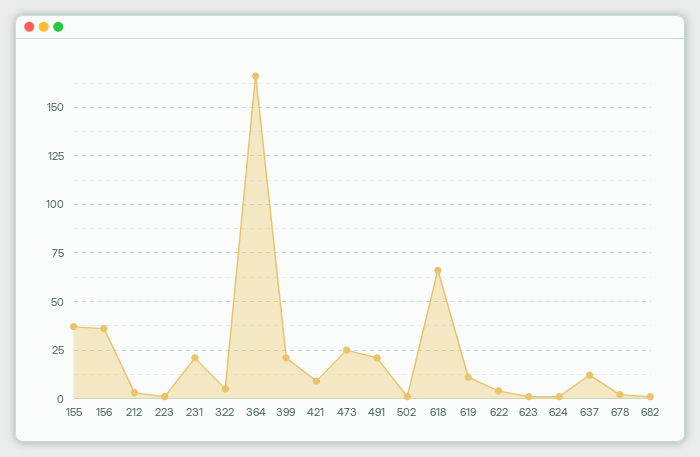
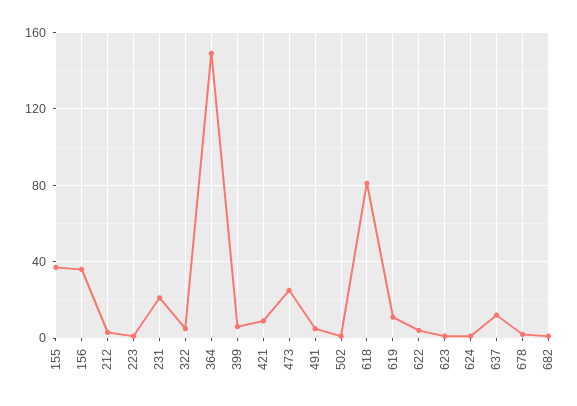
364: 165 -> 150
399: 20 -> 5
491: 20 -> 5
618: 65 -> 80

